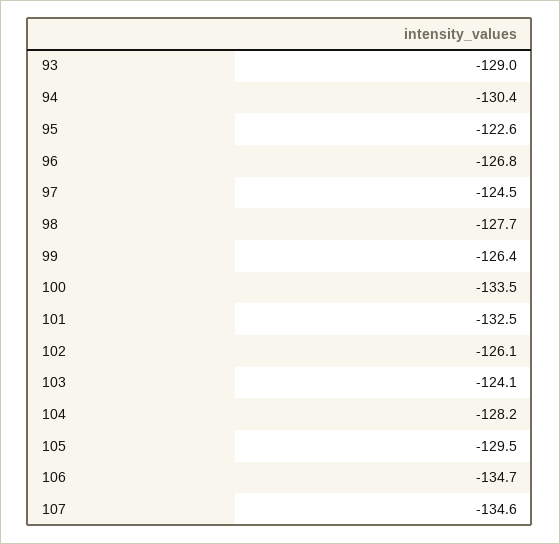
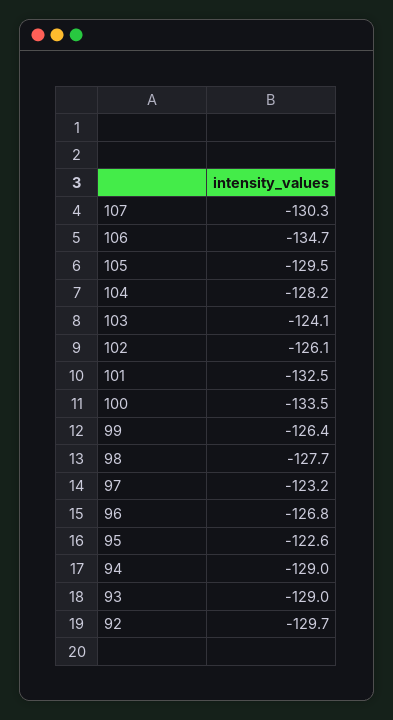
94: -130.4 -> -129
97: -124.5 -> -123.2
107: -134.6 -> -130.3
92: none -> -129.7

